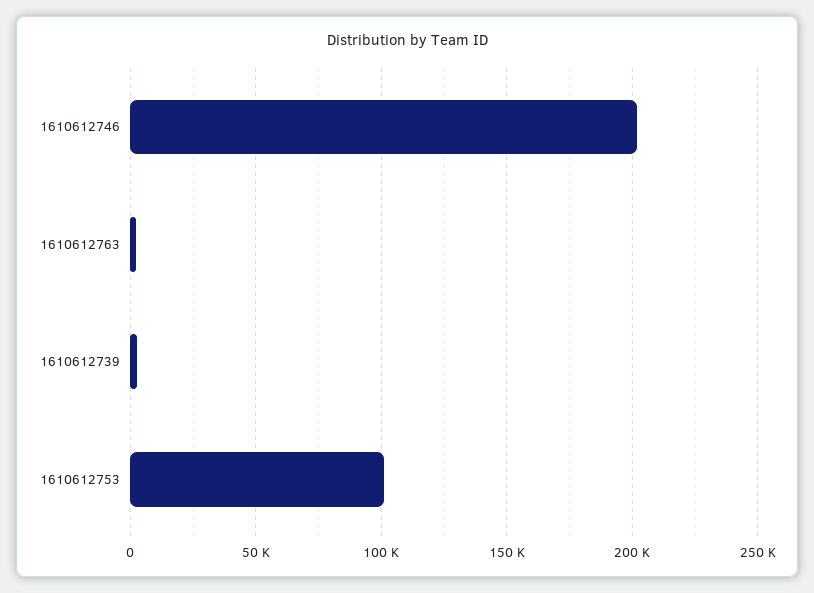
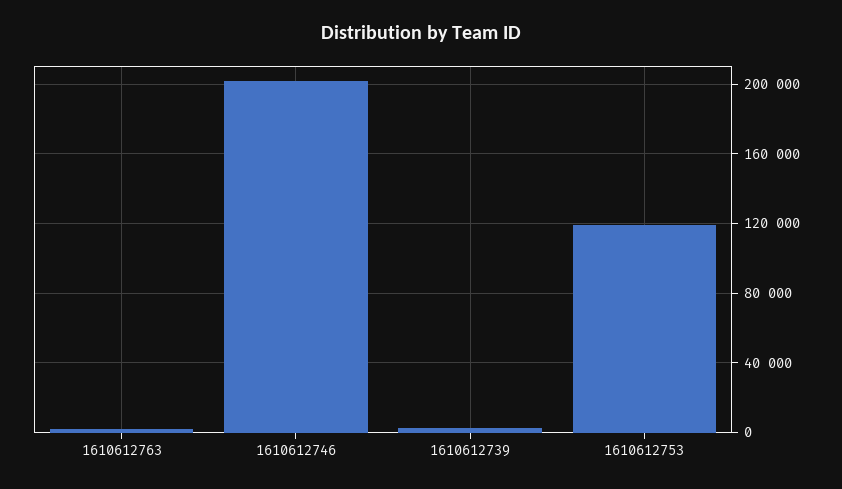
1610612753: 100000 -> 120000

